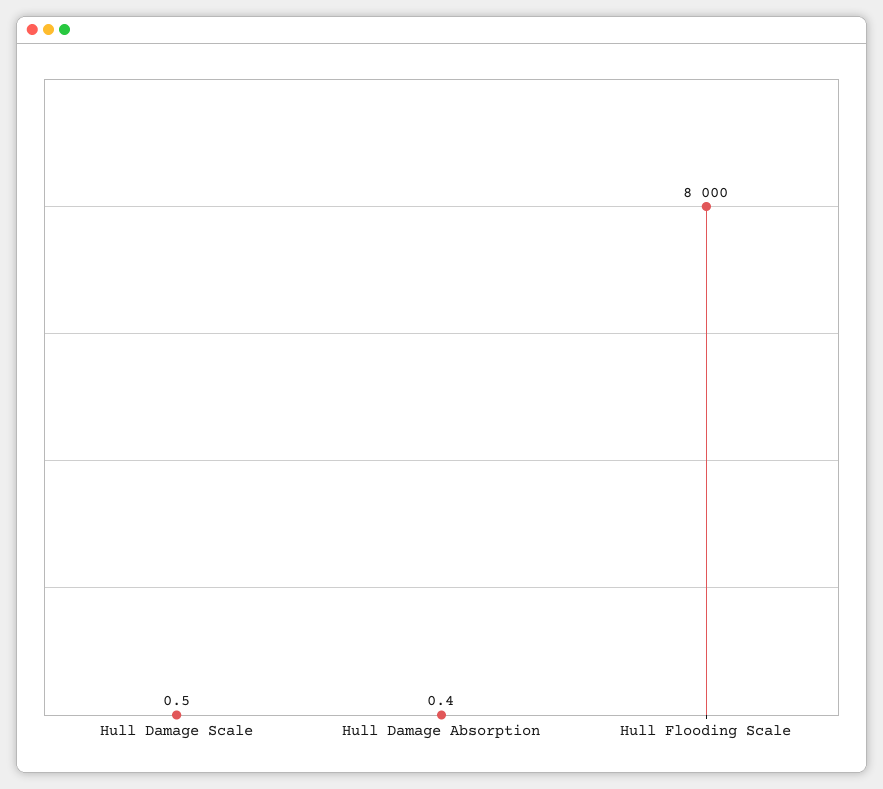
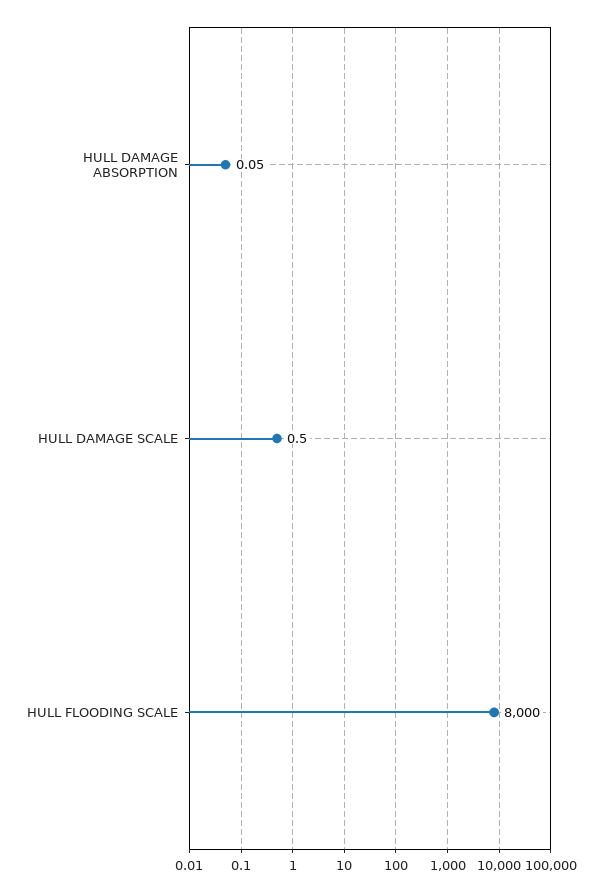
Hull Damage Absorption: 0.4 -> 0.05

